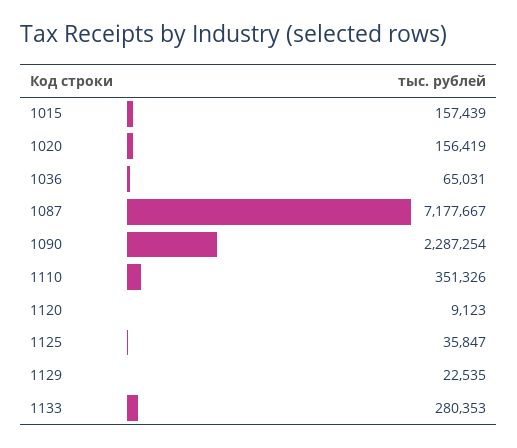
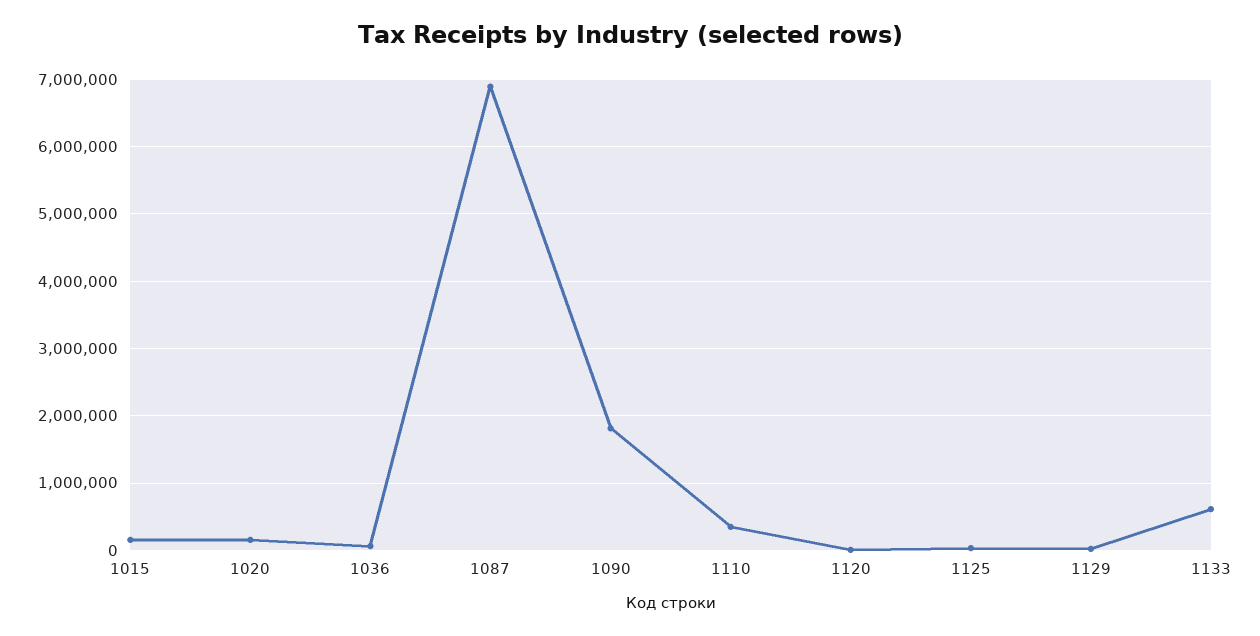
1087: 7177667 -> 6900000
1090: 2287254 -> 1800000
1133: 280353 -> 600000

